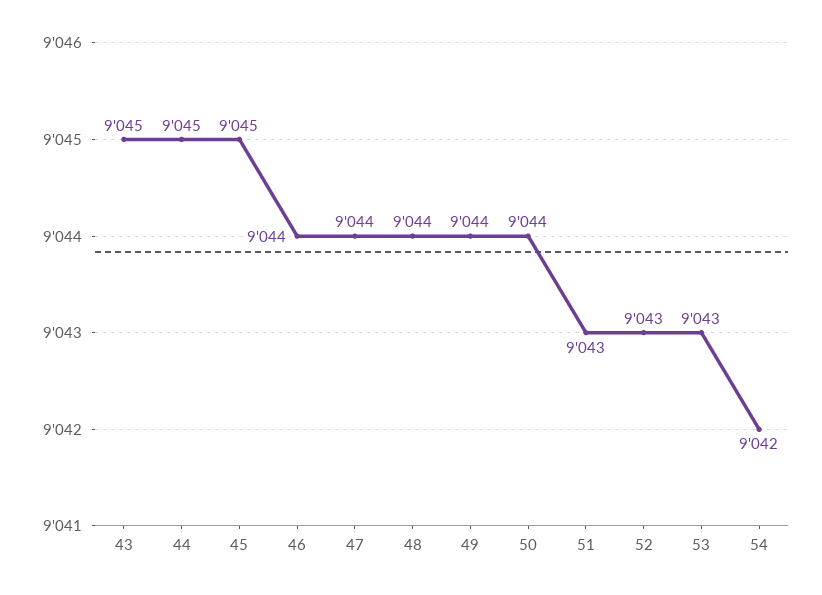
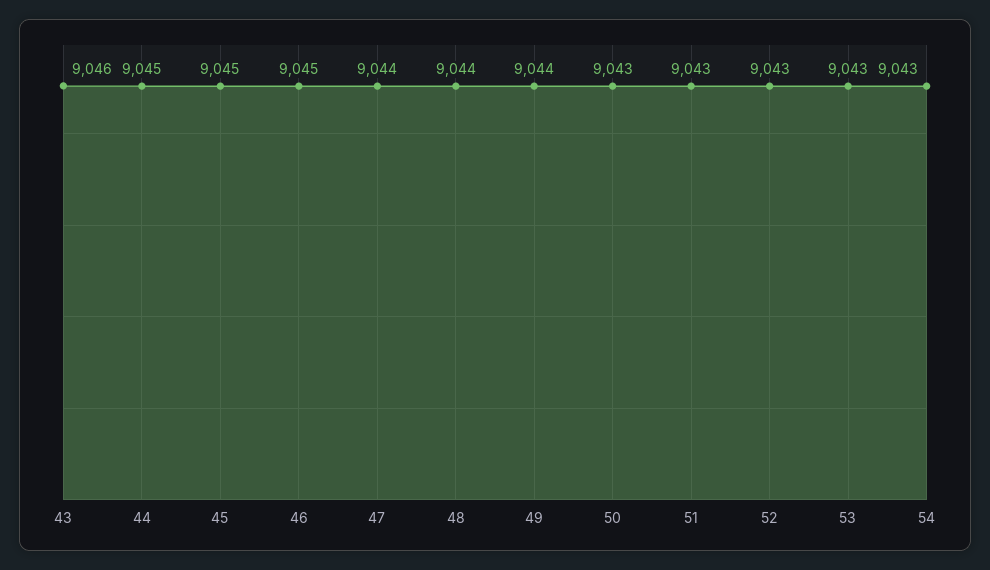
43: 9045 -> 9046
46: 9044 -> 9045
50: 9044 -> 9043
54: 9042 -> 9043

